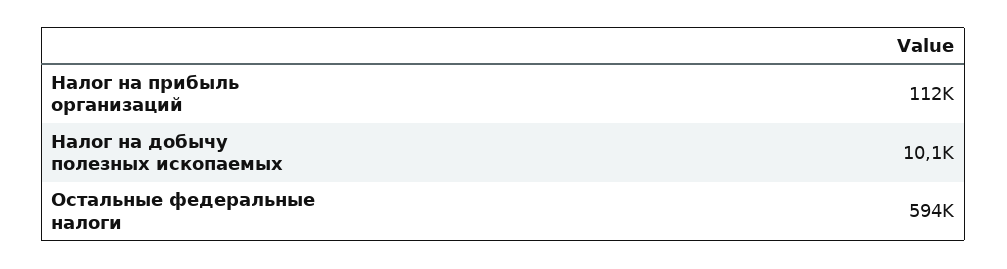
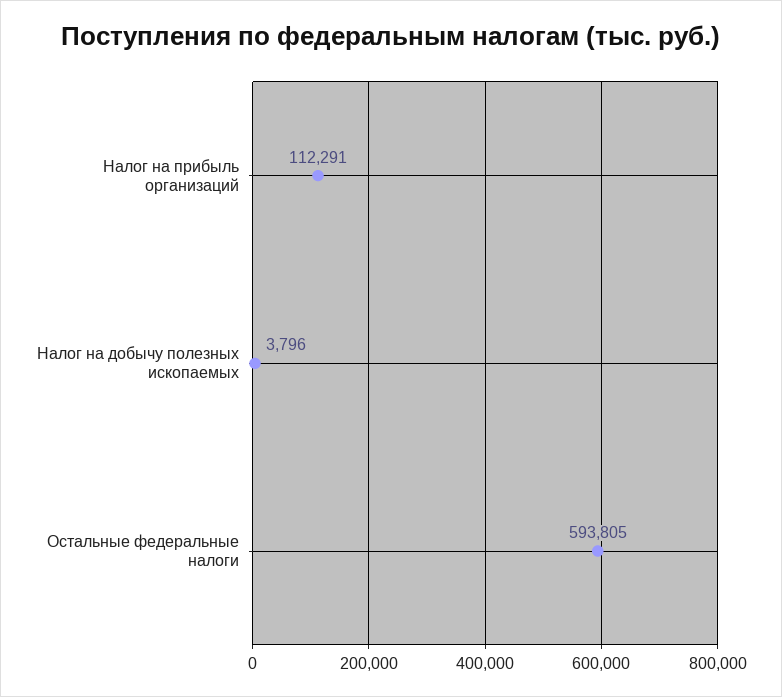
Налог на добычу полезных ископаемых: 10100 -> 3796

